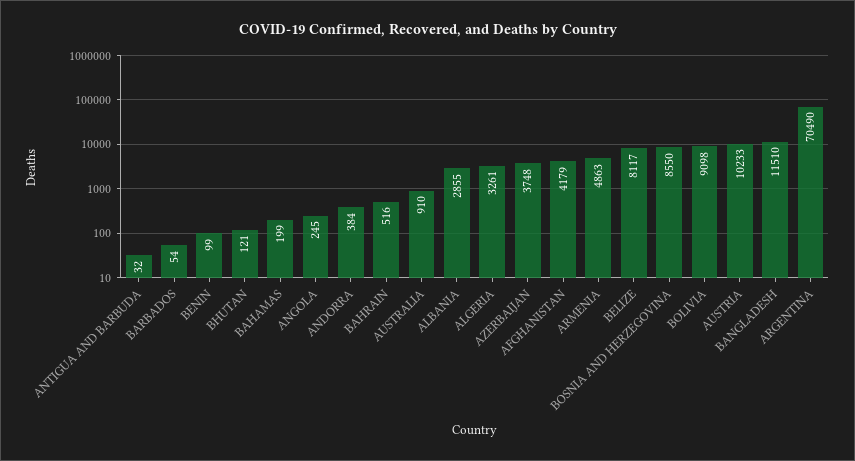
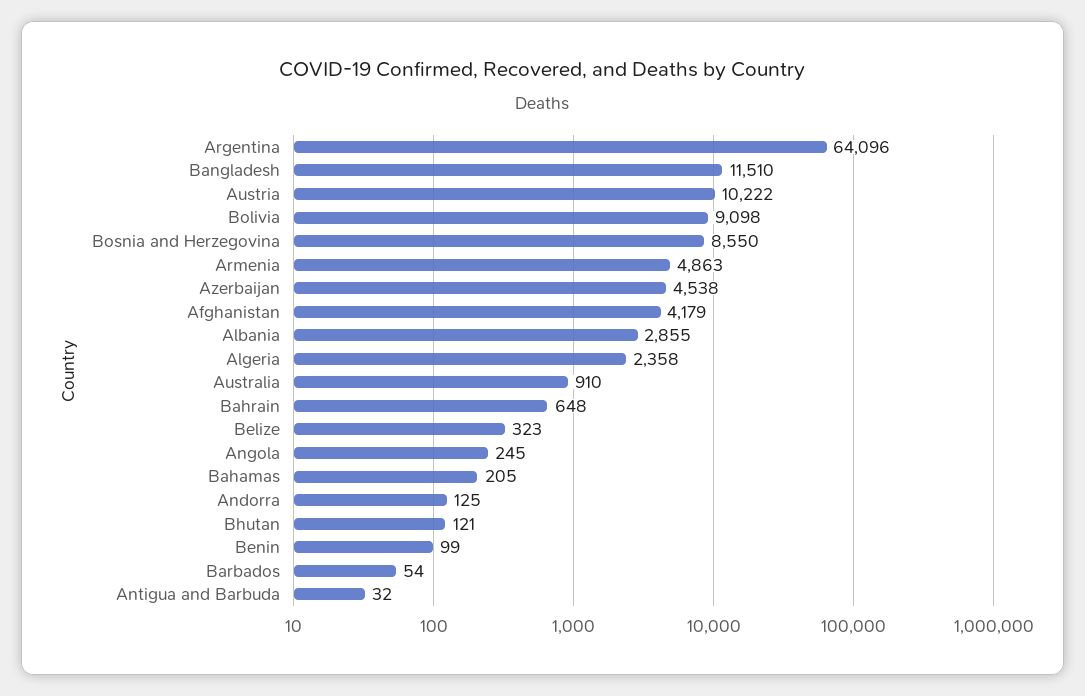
BAHAMAS: 199 -> 205
ANDORRA: 384 -> 125
BAHRAIN: 516 -> 648
ALGERIA: 3261 -> 2358
AZERBAIJAN: 3748 -> 4538
BELIZE: 8117 -> 323
AUSTRIA: 10233 -> 10222
ARGENTINA: 70490 -> 64096

